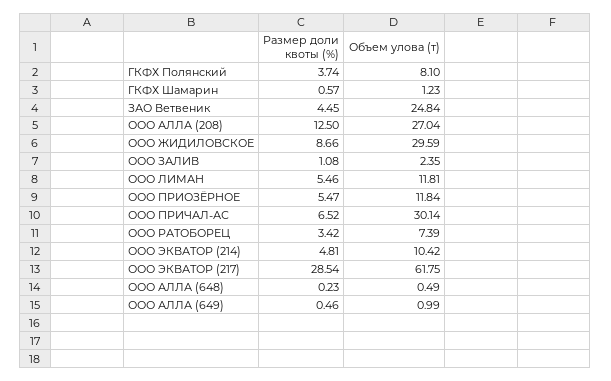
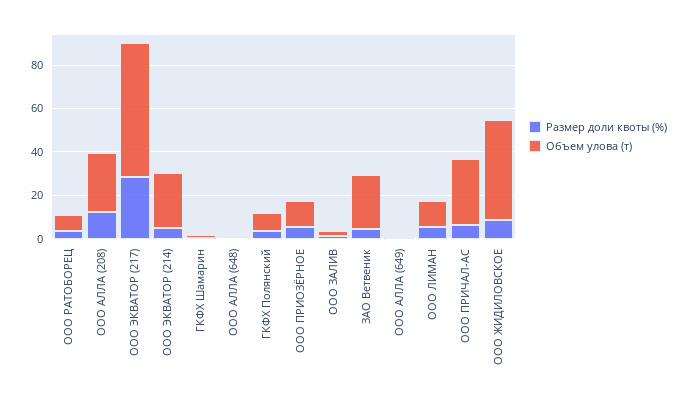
Объем улова (т), ООО ЖИДИЛОВСКОЕ: 29.59 -> 45
Объем улова (т), ООО ЭКВАТОР (214): 10.42 -> 25

